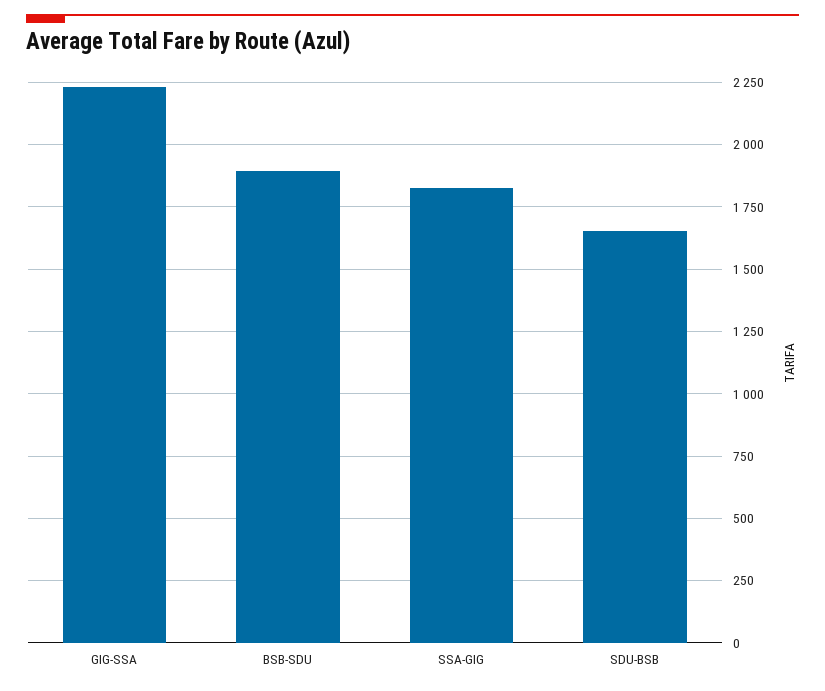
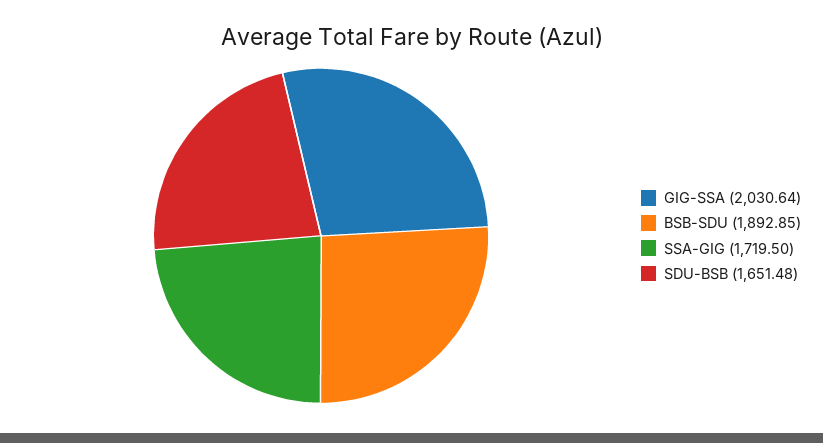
GIG-SSA: 2225 -> 2030.64
SSA-GIG: 1825 -> 1719.5

